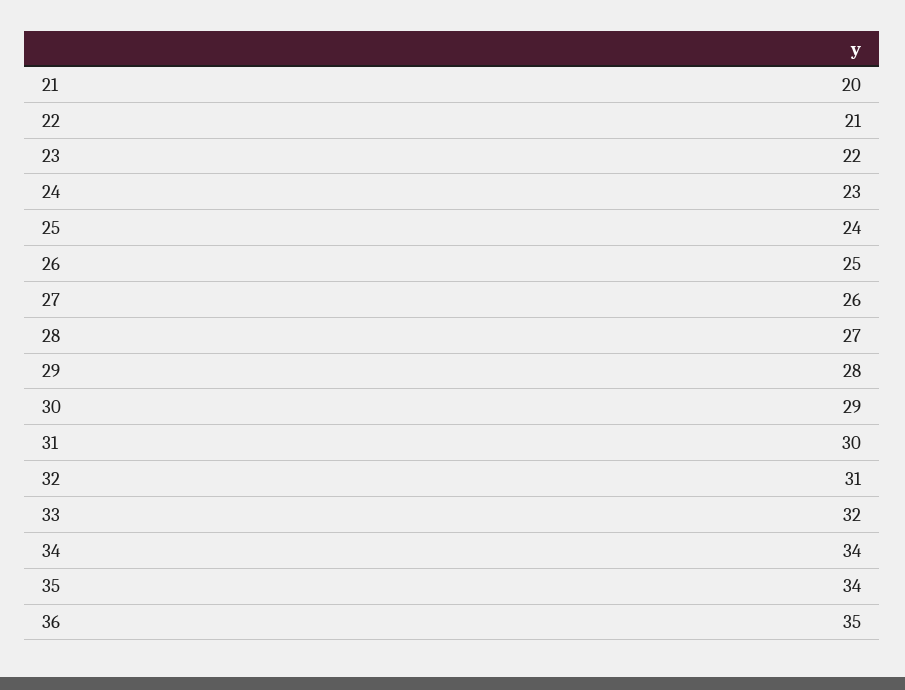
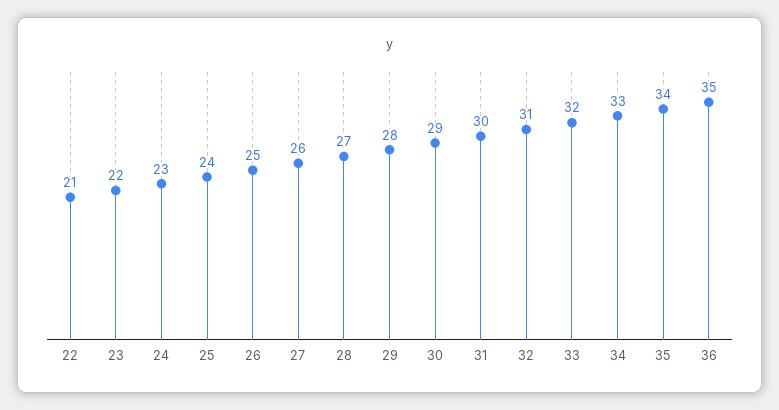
21: 20 -> none
34: 34 -> 33

